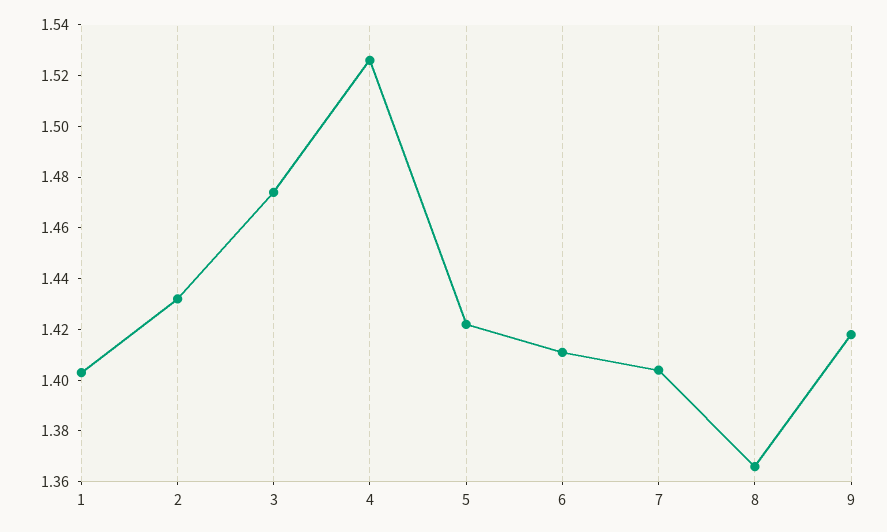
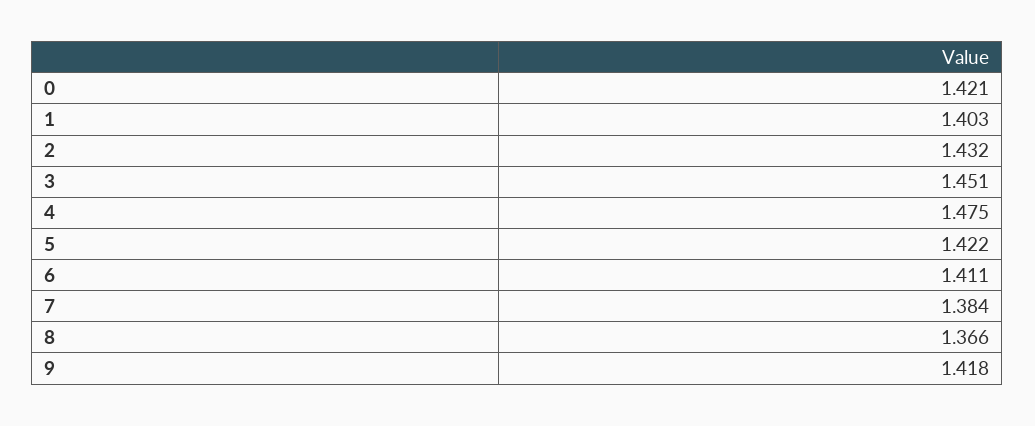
3: 1.475 -> 1.451
4: 1.525 -> 1.475
7: 1.405 -> 1.384
0: none -> 1.421

